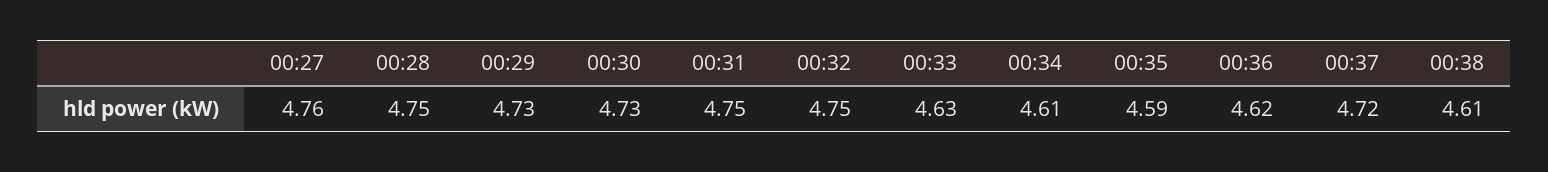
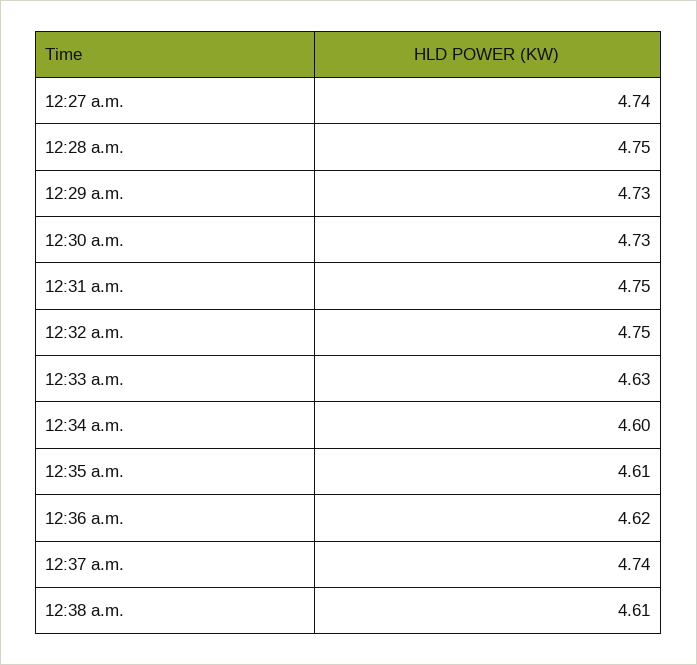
00:27: 4.76 -> 4.74
00:34: 4.61 -> 4.6
00:35: 4.59 -> 4.61
00:37: 4.72 -> 4.74

